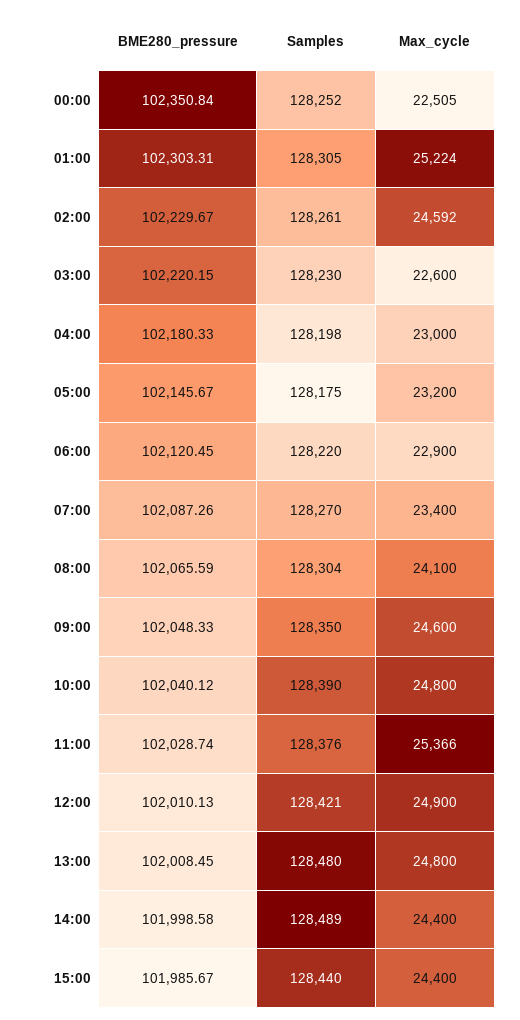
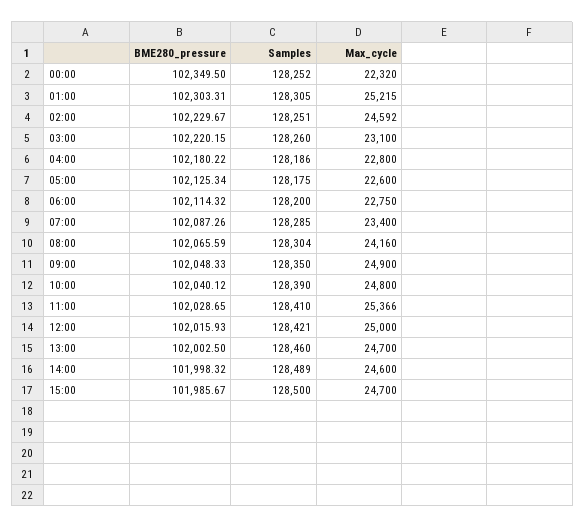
BME280_pressure, 00:00: 102350.84 -> 102349.5
Max_cycle, 00:00: 22505 -> 22320
Max_cycle, 01:00: 25224 -> 25215
Samples, 02:00: 128261 -> 128251
Samples, 03:00: 128230 -> 128260
Max_cycle, 03:00: 22600 -> 23100
BME280_pressure, 04:00: 102180.33 -> 102180.22
Samples, 04:00: 128198 -> 128186
Max_cycle, 04:00: 23000 -> 22800
BME280_pressure, 05:00: 102145.67 -> 102125.34
Max_cycle, 05:00: 23200 -> 22600
BME280_pressure, 06:00: 102120.45 -> 102114.32
Samples, 06:00: 128220 -> 128200
Max_cycle, 06:00: 22900 -> 22750
Samples, 07:00: 128270 -> 128285
Max_cycle, 08:00: 24100 -> 24160
Max_cycle, 09:00: 24600 -> 24900
BME280_pressure, 11:00: 102028.74 -> 102028.65
Samples, 11:00: 128376 -> 128410
BME280_pressure, 12:00: 102010.13 -> 102015.93
Max_cycle, 12:00: 24900 -> 25000
BME280_pressure, 13:00: 102008.45 -> 102002.5
Samples, 13:00: 128480 -> 128460
Max_cycle, 13:00: 24800 -> 24700
BME280_pressure, 14:00: 101998.58 -> 101998.32
Max_cycle, 14:00: 24400 -> 24600
Samples, 15:00: 128440 -> 128500
Max_cycle, 15:00: 24400 -> 24700

